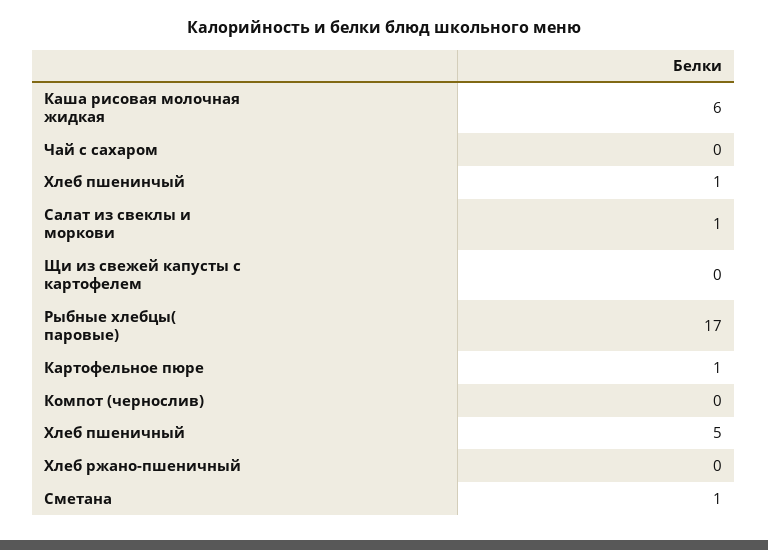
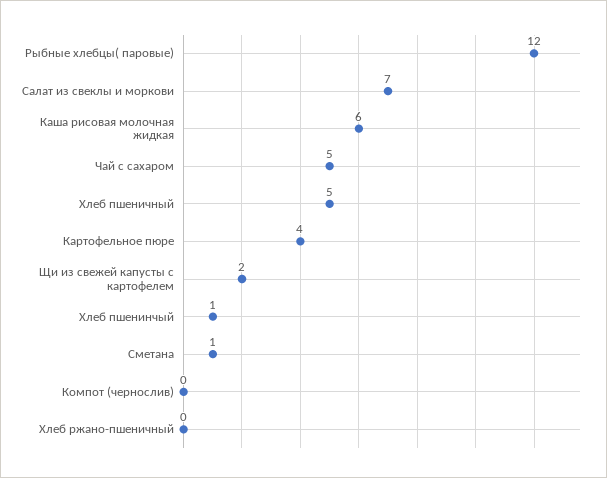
Чай с сахаром: 0 -> 5
Салат из свеклы и моркови: 1 -> 7
Щи из свежей капусты с картофелем: 0 -> 2
Рыбные хлебцы( паровые): 17 -> 12
Картофельное пюре: 1 -> 4

